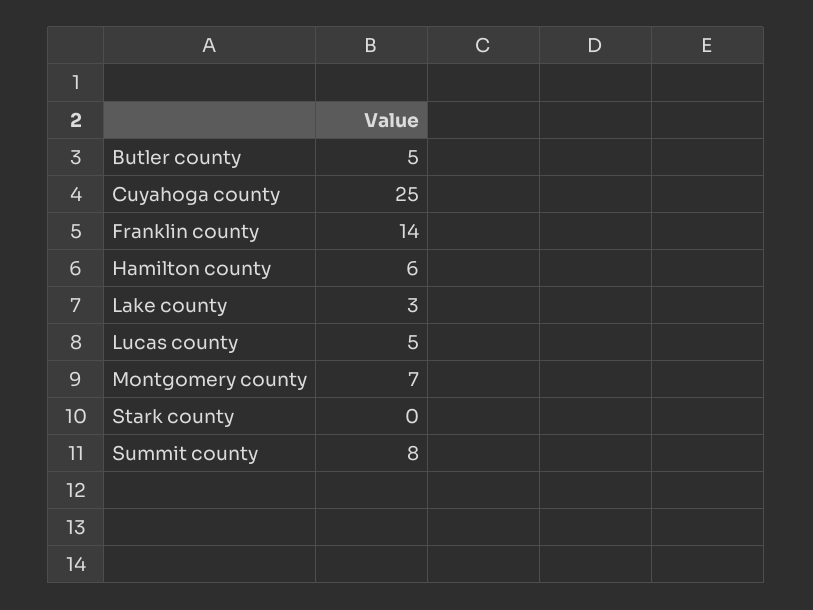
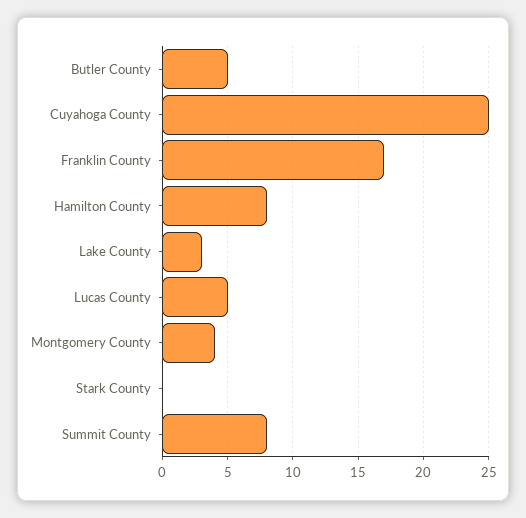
Franklin county: 14 -> 17
Hamilton county: 6 -> 8
Montgomery county: 7 -> 4

